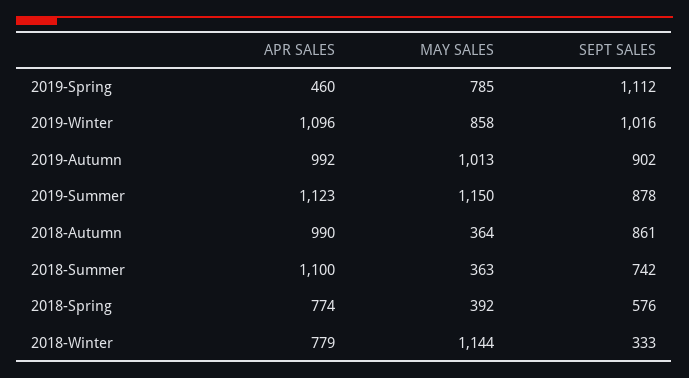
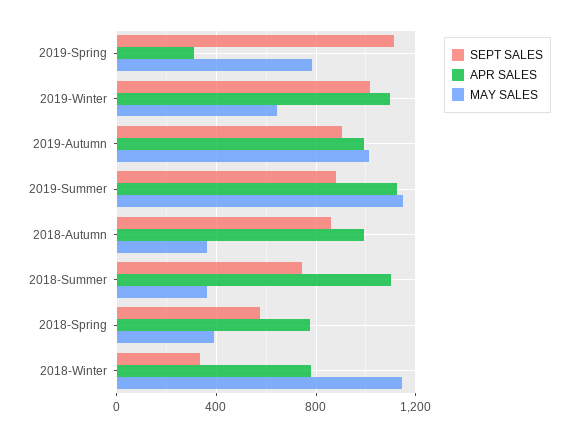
APR SALES, 2019-Spring: 460 -> 300
MAY SALES, 2019-Winter: 858 -> 650

